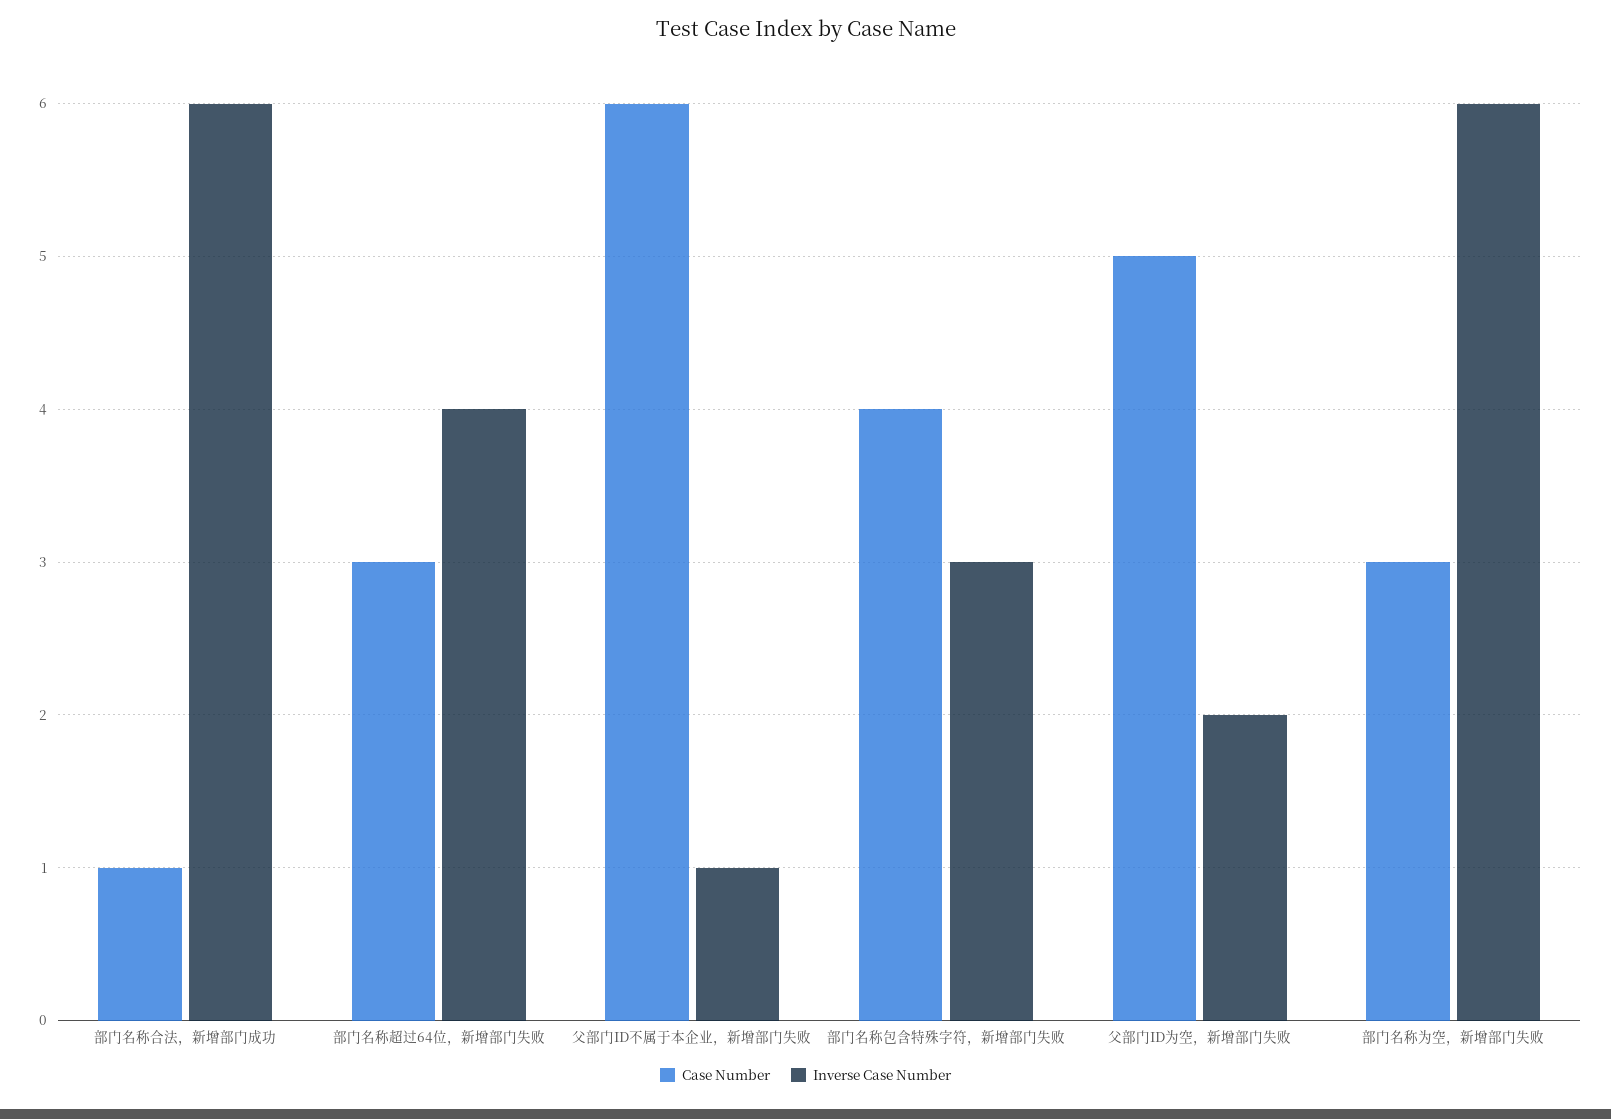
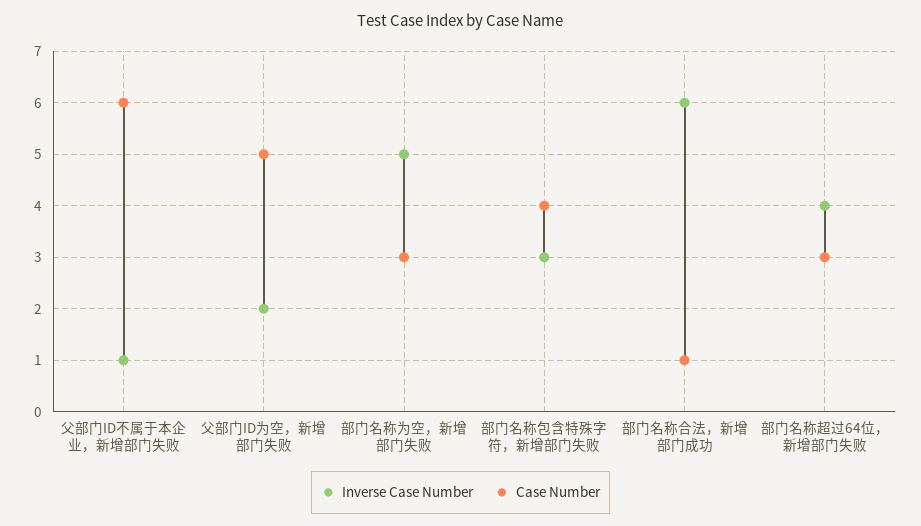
Inverse Case Number, 部门名称为空，新增部门失败: 6 -> 5

